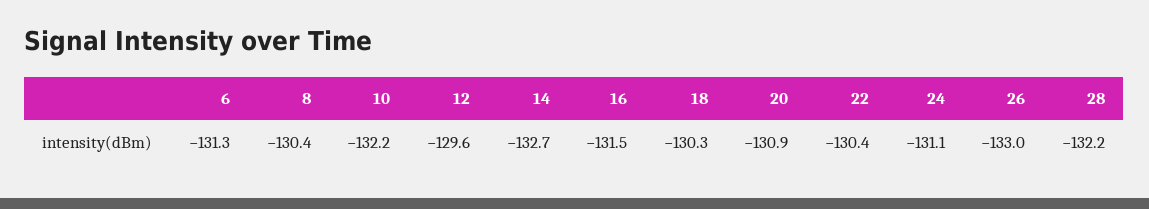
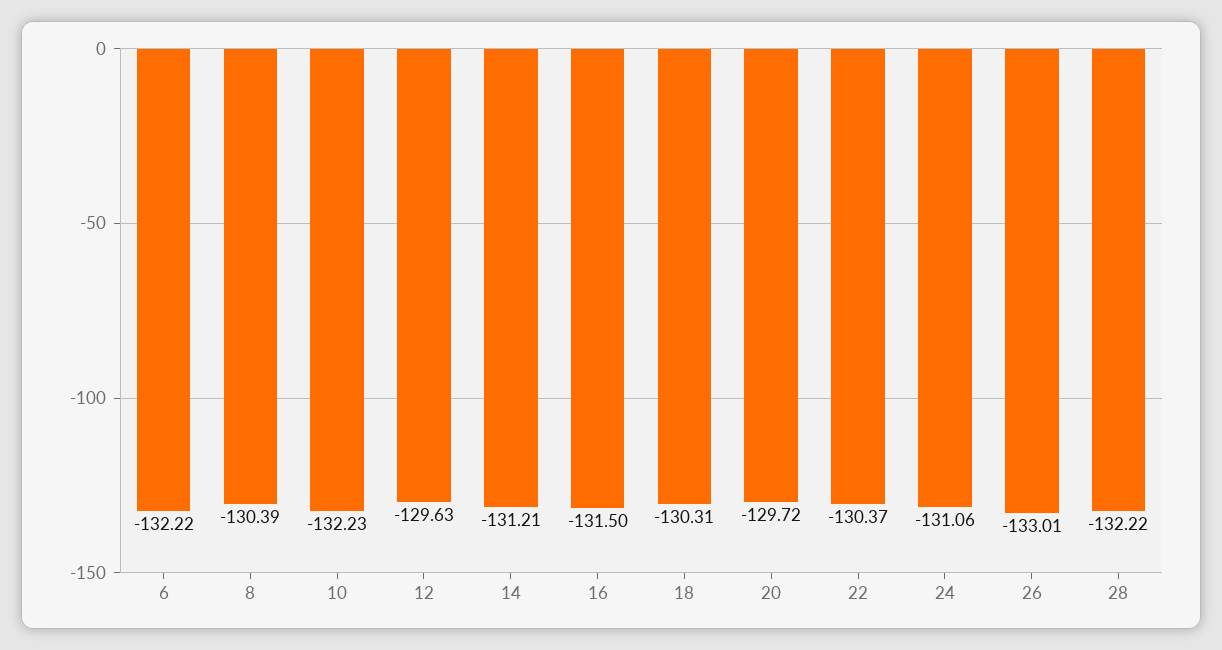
6: -131.3 -> -132.22
14: -132.7 -> -131.21
20: -130.9 -> -129.72

